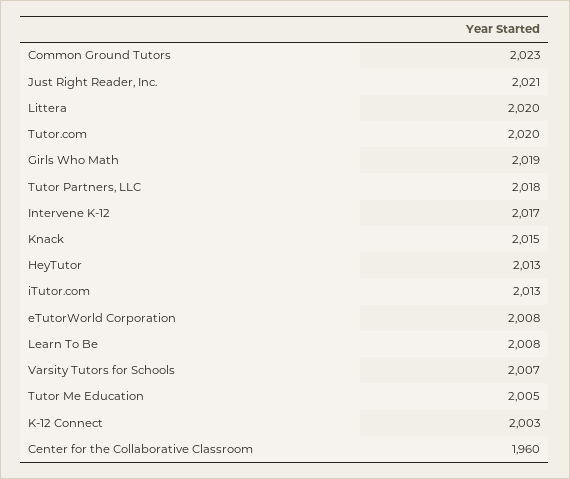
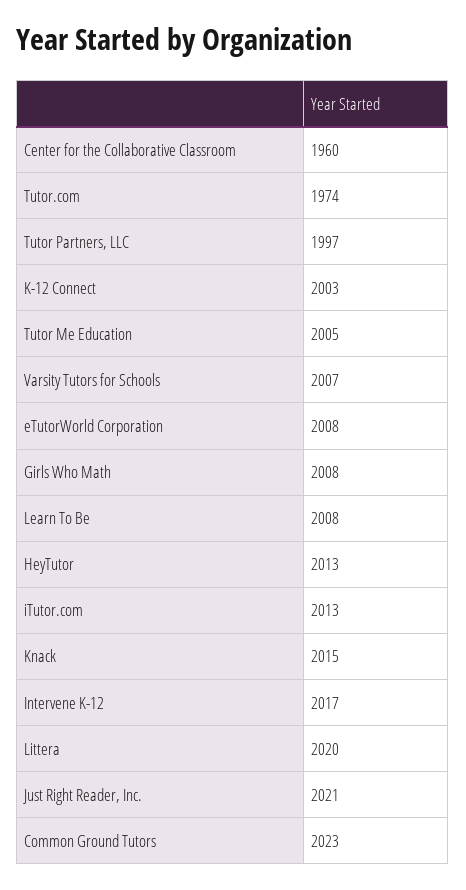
Tutor.com: 2020 -> 1974
Girls Who Math: 2019 -> 2008
Tutor Partners, LLC: 2018 -> 1997

